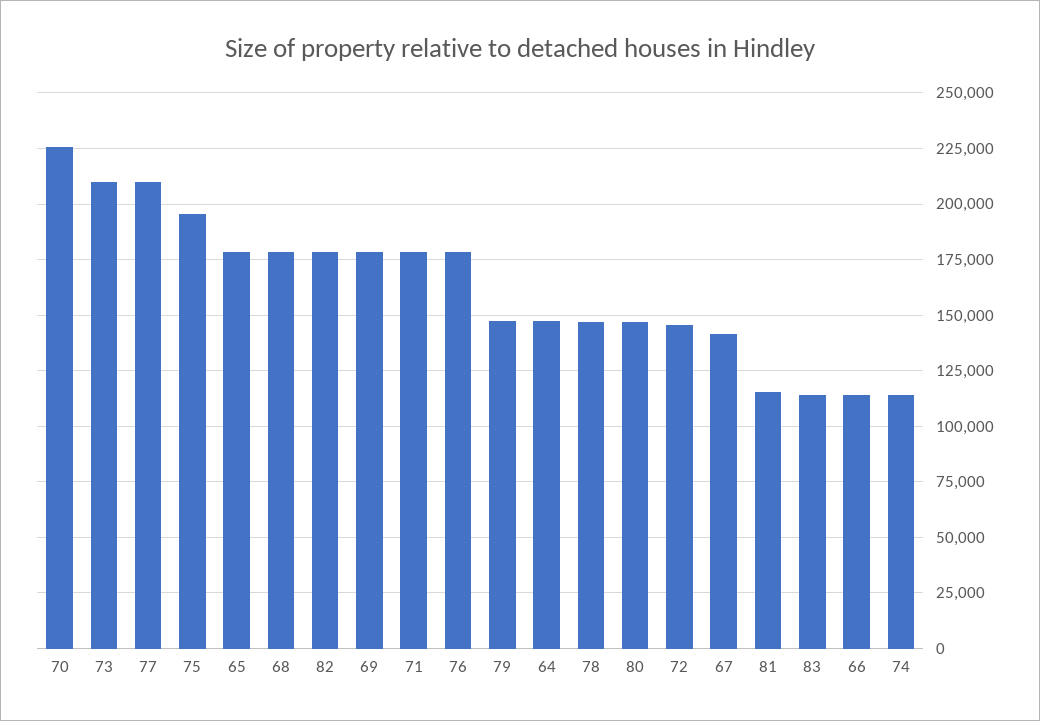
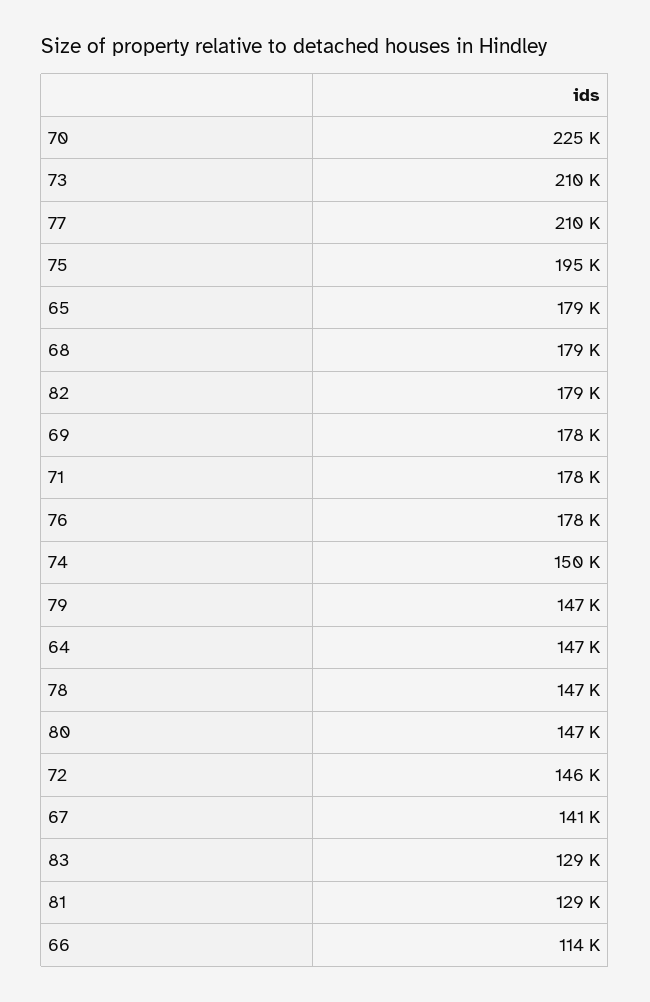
81: 115000 -> 129000
83: 115000 -> 129000
74: 115000 -> 150000

